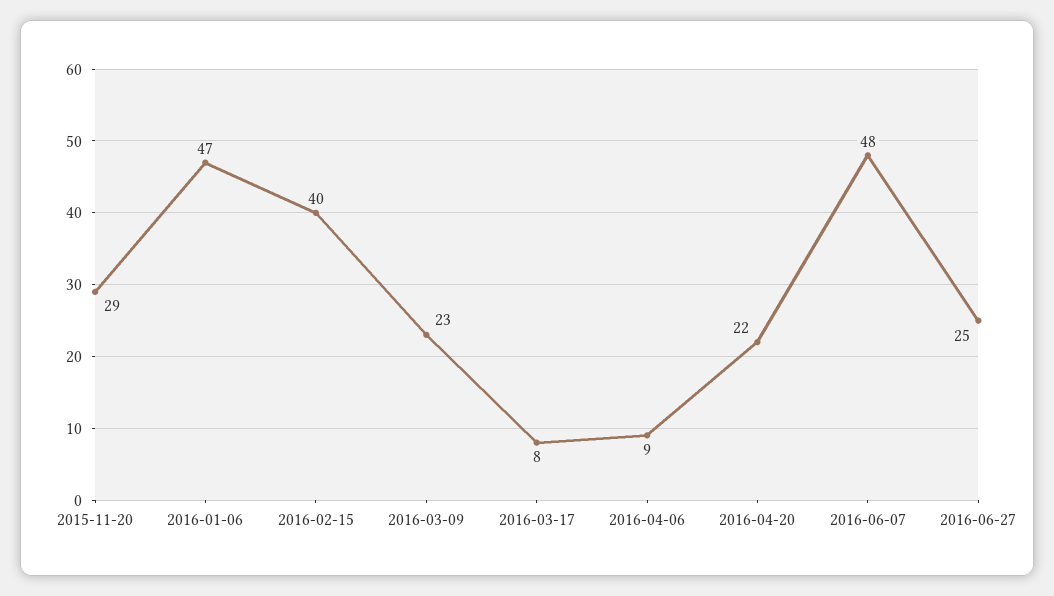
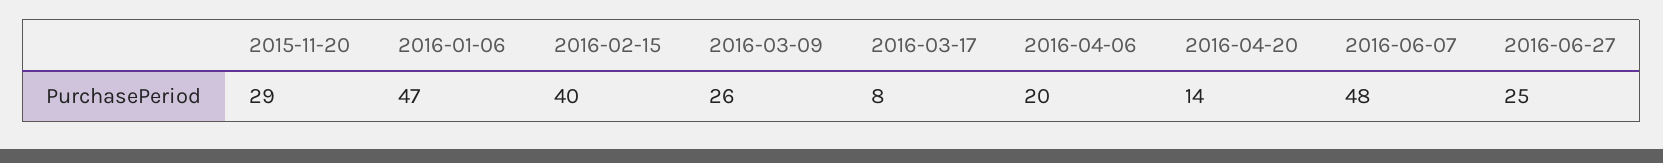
2016-03-09: 23 -> 26
2016-04-06: 9 -> 20
2016-04-20: 22 -> 14

